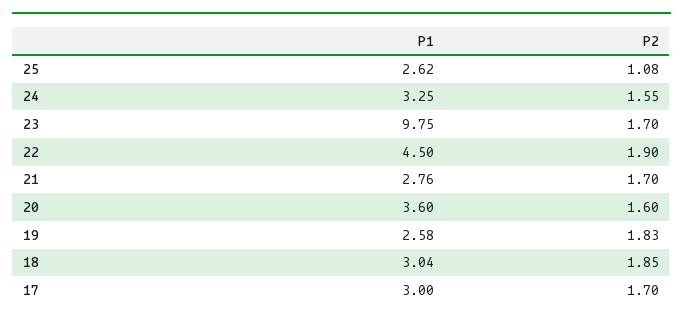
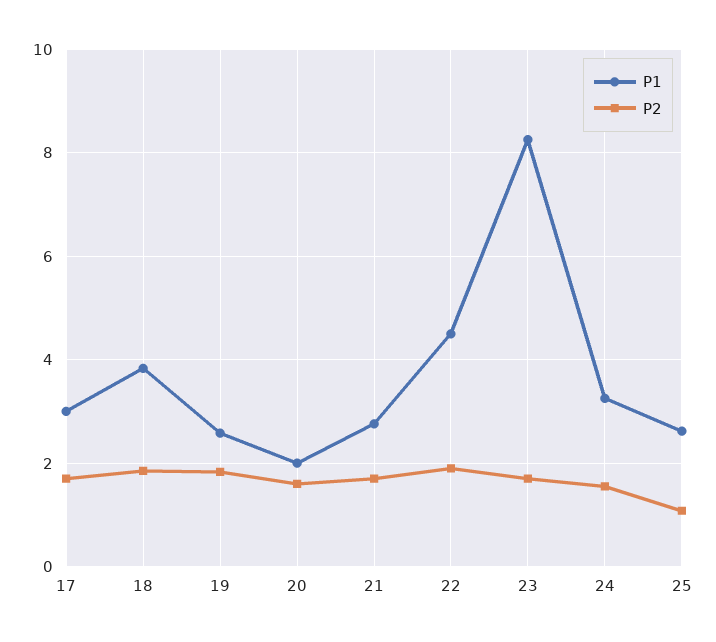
P1, 23: 9.75 -> 8.2
P1, 20: 3.6 -> 2
P1, 18: 3.04 -> 3.8

